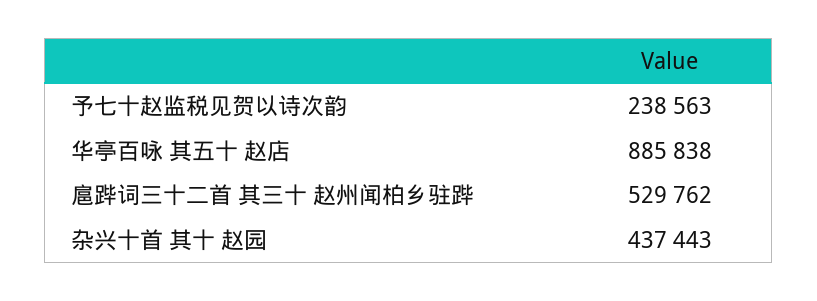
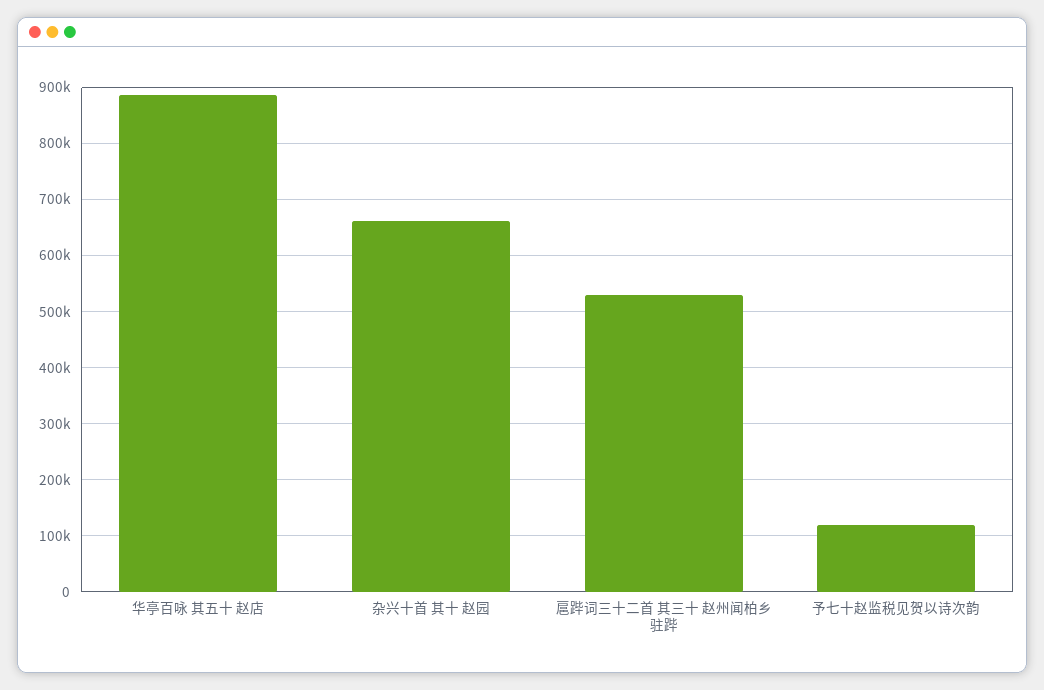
予七十赵监税见贺以诗次韵: 238563 -> 120000
杂兴十首 其十 赵园: 437443 -> 660000

